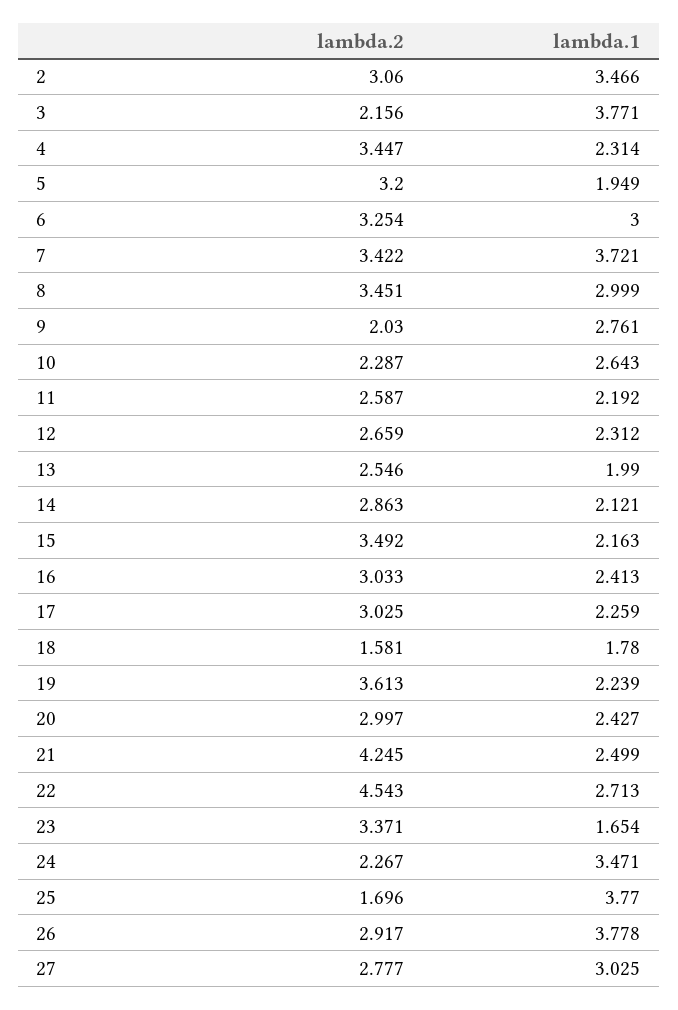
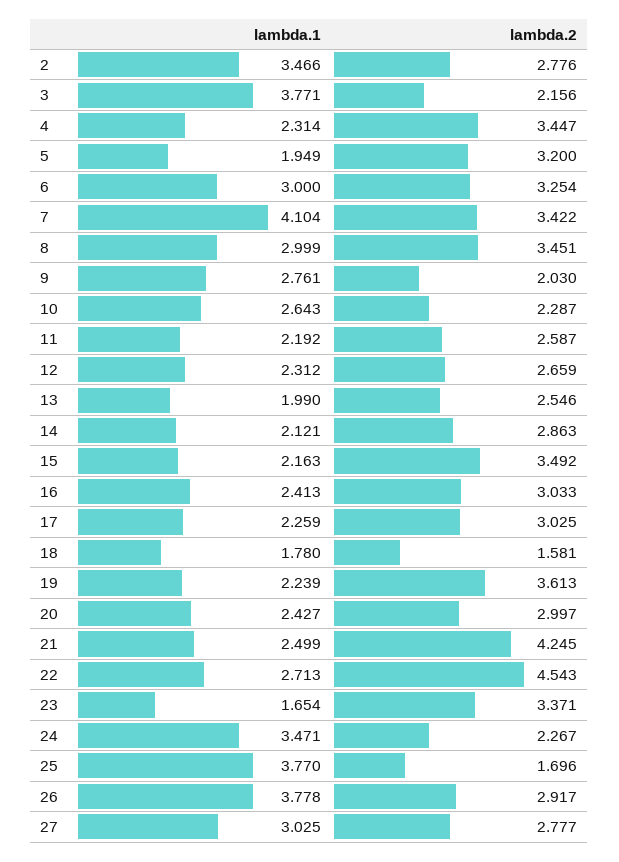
lambda.2, 2: 3.06 -> 2.776
lambda.1, 7: 3.721 -> 4.104

